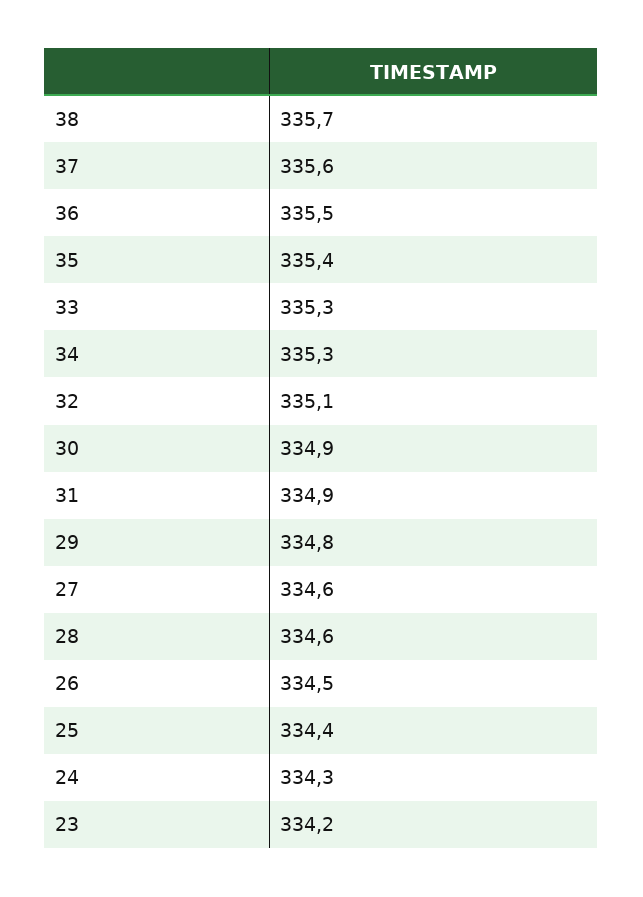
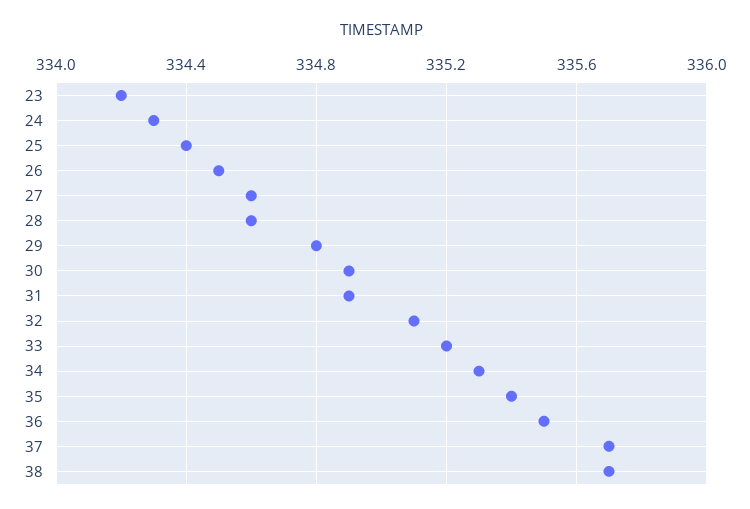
37: 335.6 -> 335.7
33: 335.3 -> 335.2

